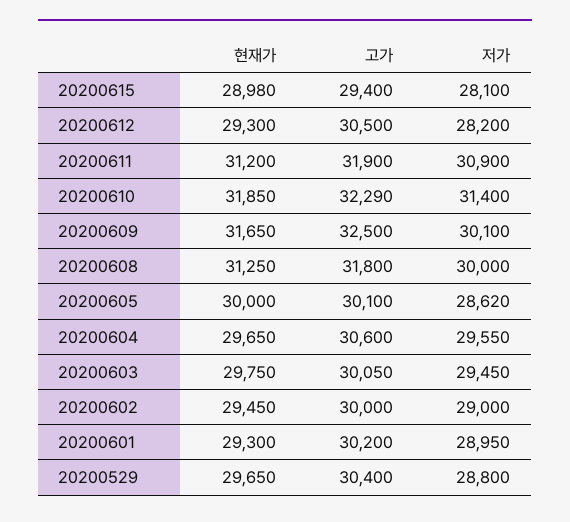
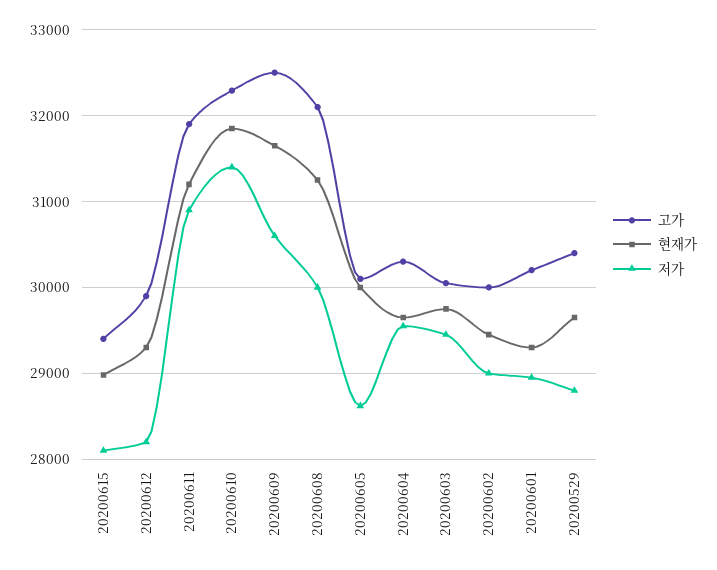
고가, 20200612: 30500 -> 29900
저가, 20200609: 30100 -> 30600
고가, 20200608: 31800 -> 32100
고가, 20200604: 30600 -> 30300

